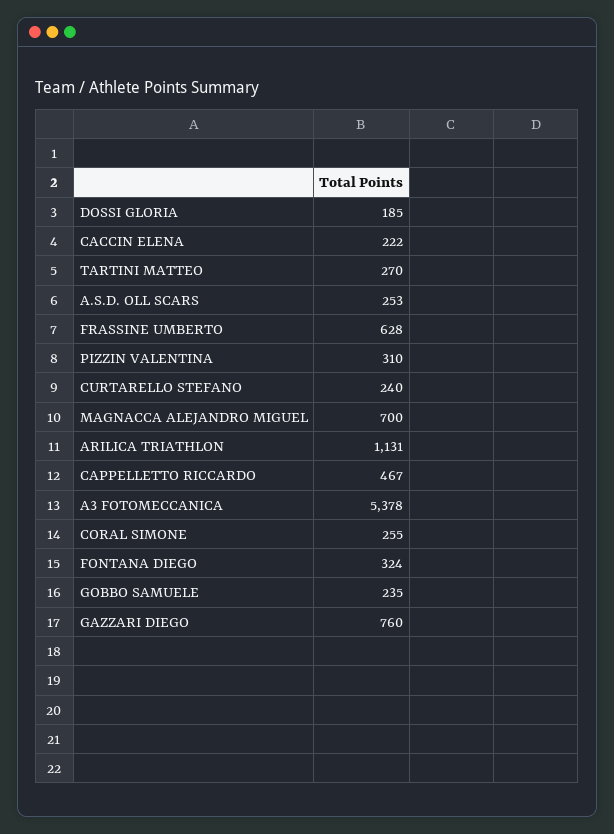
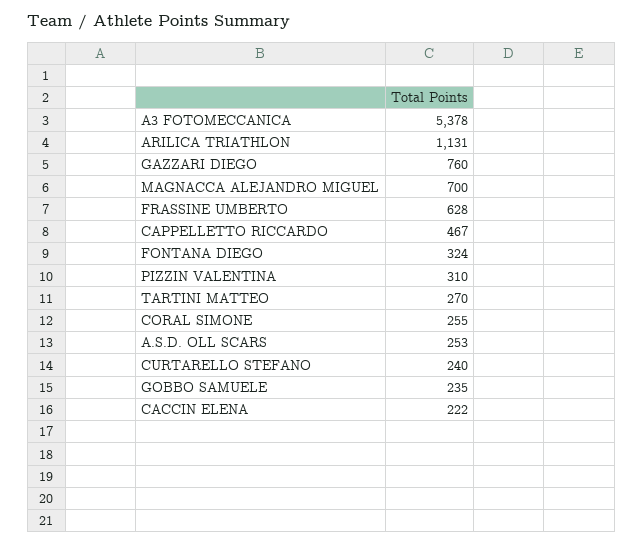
DOSSI GLORIA: 185 -> none

